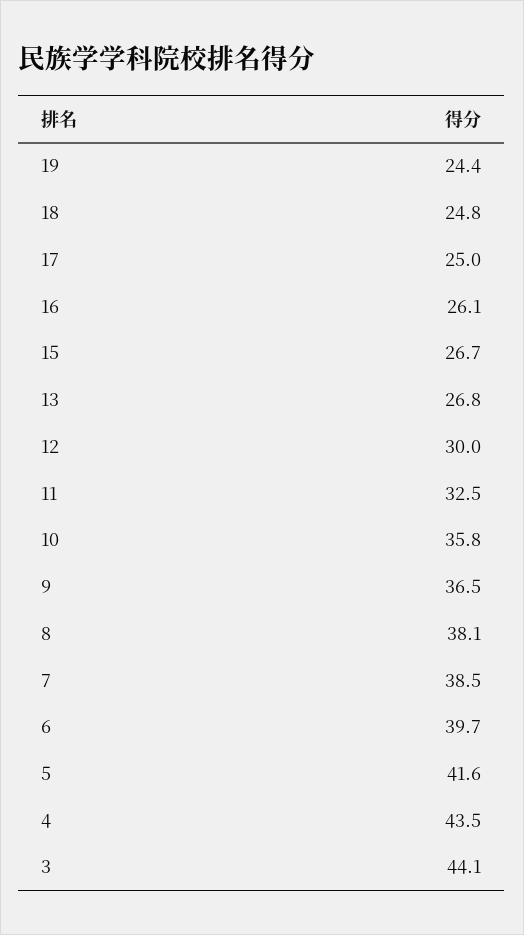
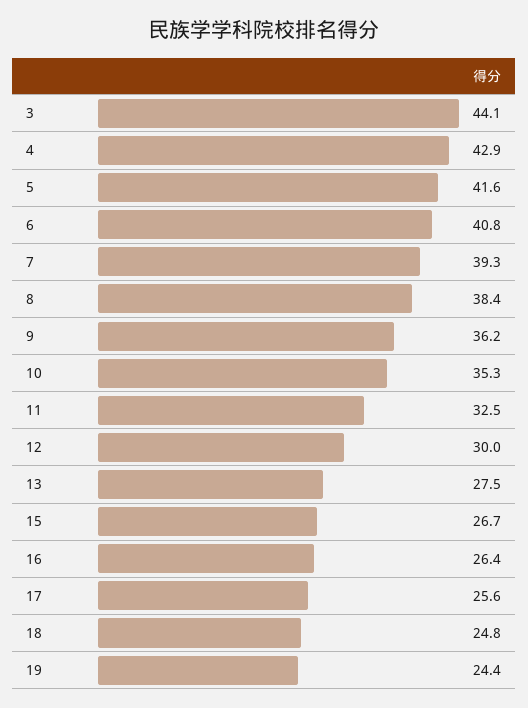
17: 25 -> 25.6
16: 26.1 -> 26.4
13: 26.8 -> 27.5
10: 35.8 -> 35.3
9: 36.5 -> 36.2
8: 38.1 -> 38.4
7: 38.5 -> 39.3
6: 39.7 -> 40.8
4: 43.5 -> 42.9

